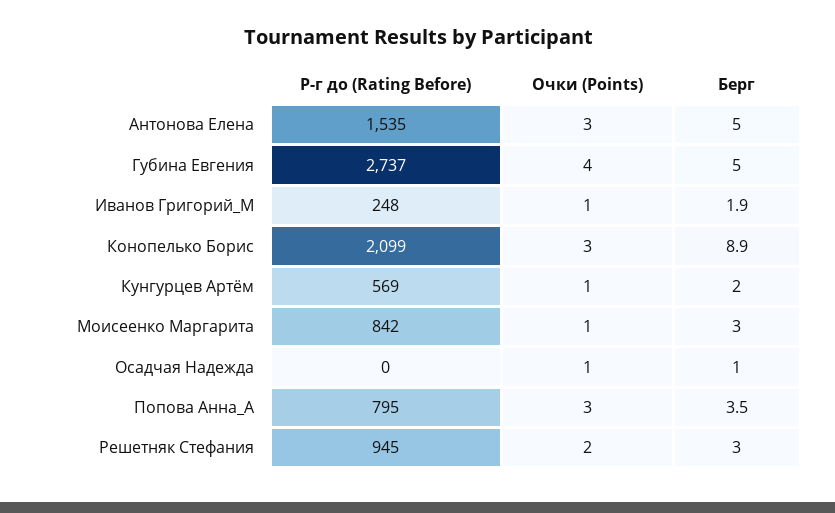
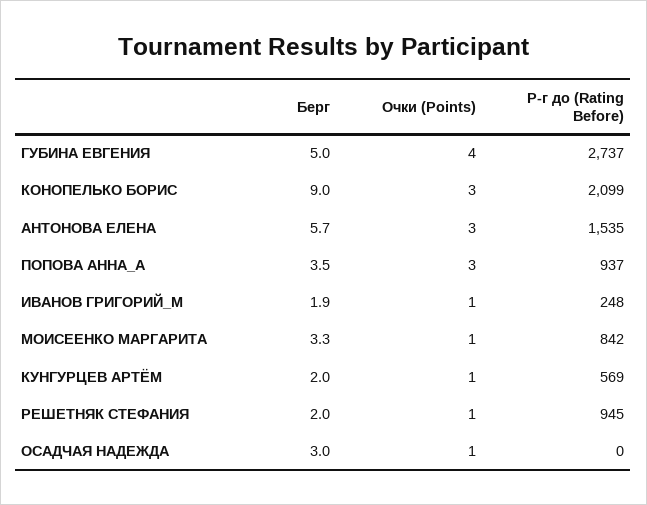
Берг, Антонова Елена: 5 -> 5.7
Берг, Конопелько Борис: 8.9 -> 9
Берг, Моисеенко Маргарита: 3 -> 3.3
Берг, Осадчая Надежда: 1 -> 3
Р-г до (Rating Before), Попова Анна_А: 795 -> 937
Очки (Points), Решетняк Стефания: 2 -> 1
Берг, Решетняк Стефания: 3 -> 2

